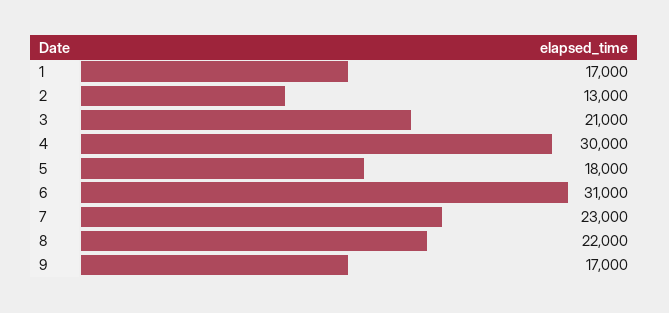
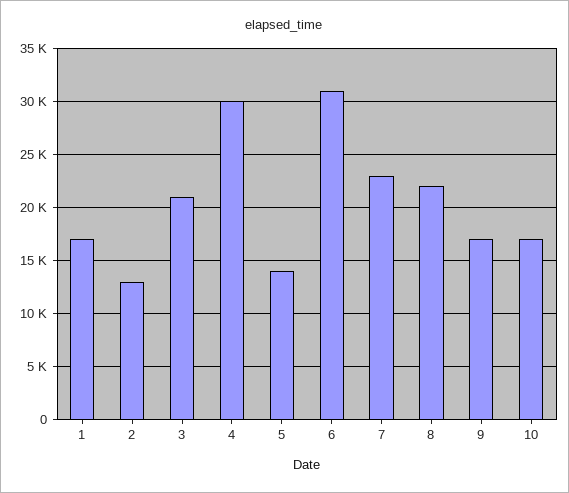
5: 18000 -> 14000
10: none -> 17000

